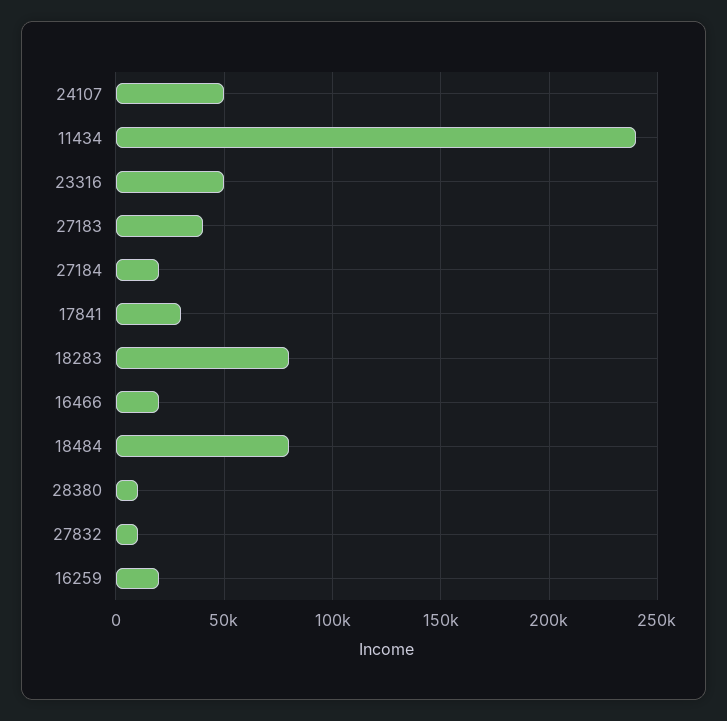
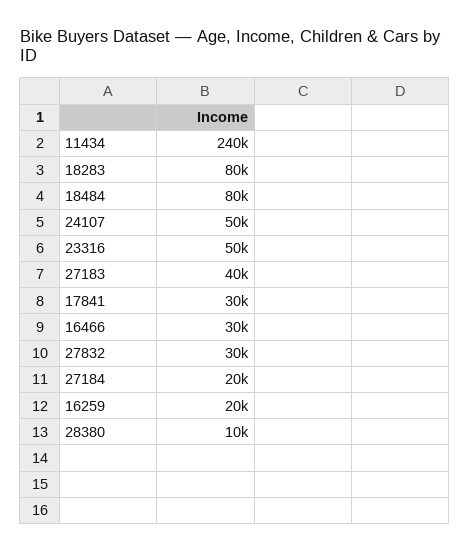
16466: 20000 -> 30000
27832: 10000 -> 30000

